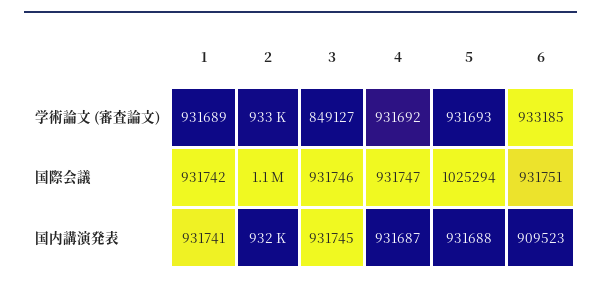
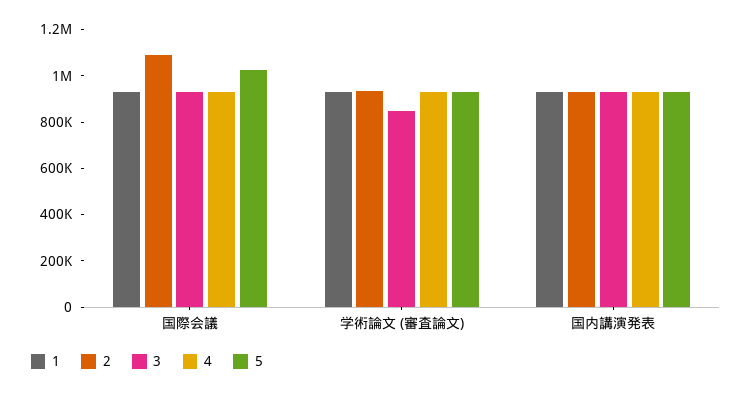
6, 学術論文 (審査論文): 933185 -> none
6, 国際会議: 931751 -> none
6, 国内講演発表: 909523 -> none

